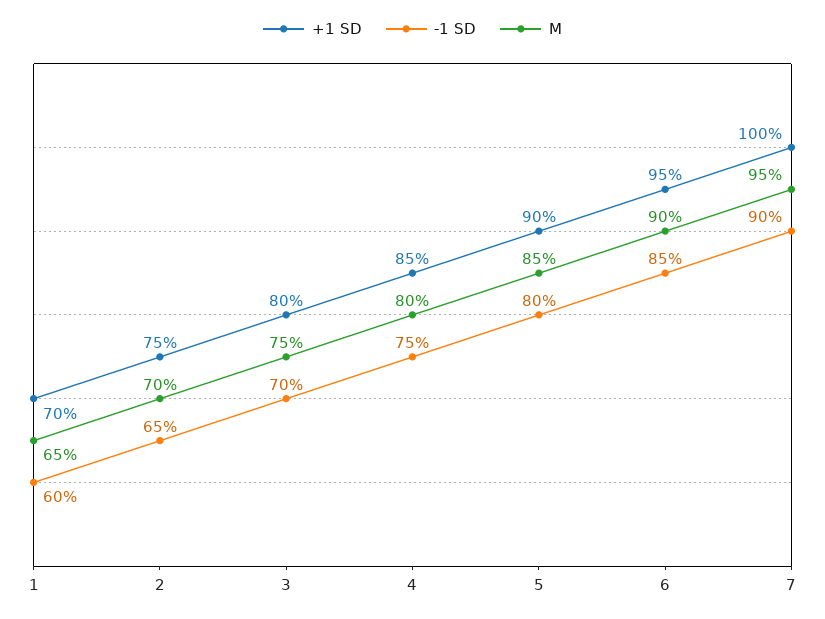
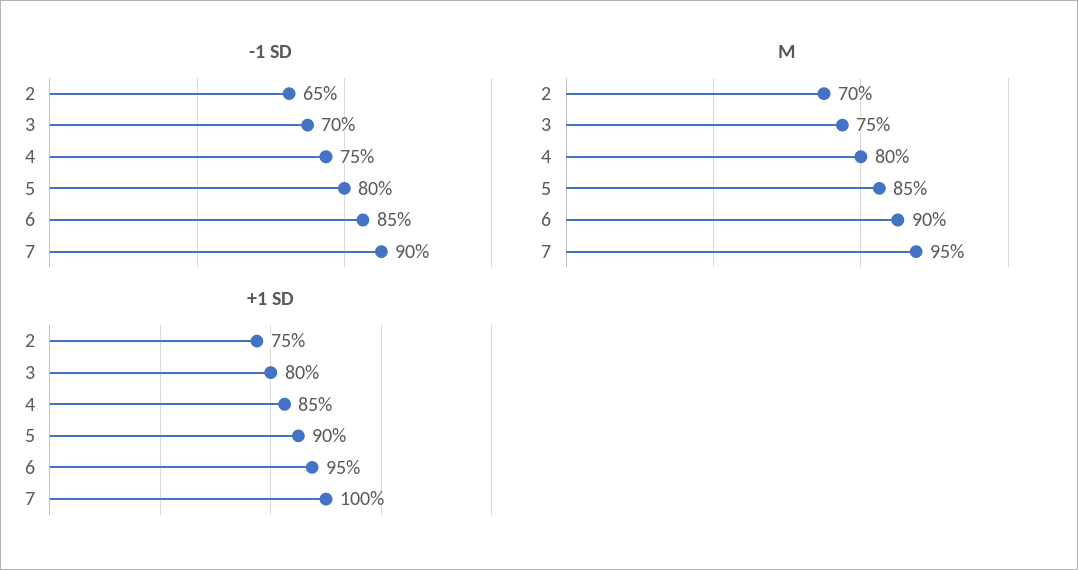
+1 SD, 1: 70 -> none
-1 SD, 1: 60 -> none
M, 1: 65 -> none

